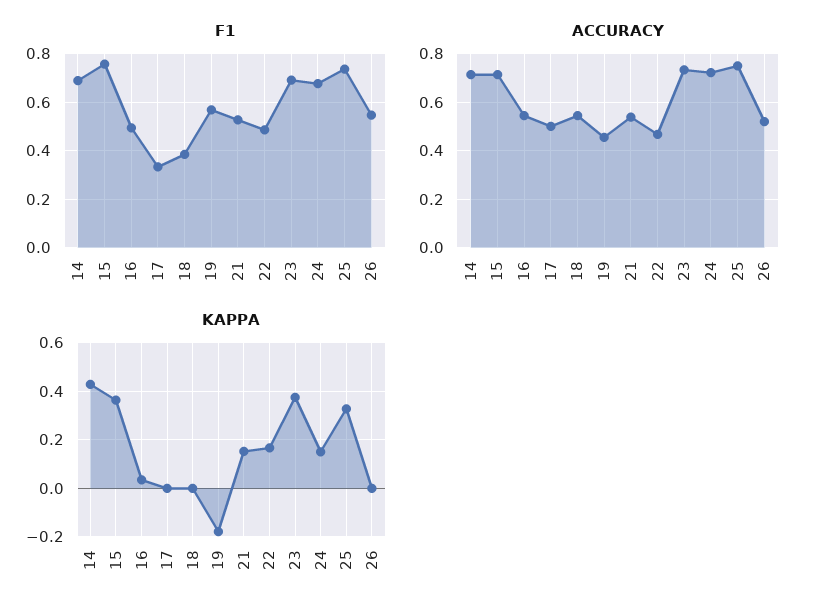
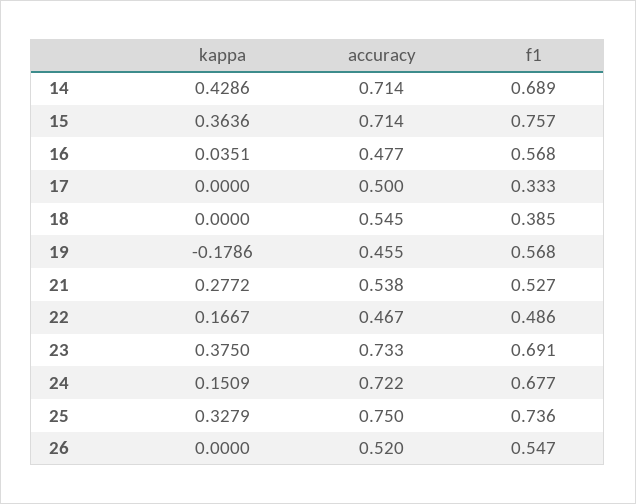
F1, 16: 0.5 -> 0.568
ACCURACY, 16: 0.55 -> 0.477
KAPPA, 21: 0.15 -> 0.2772

